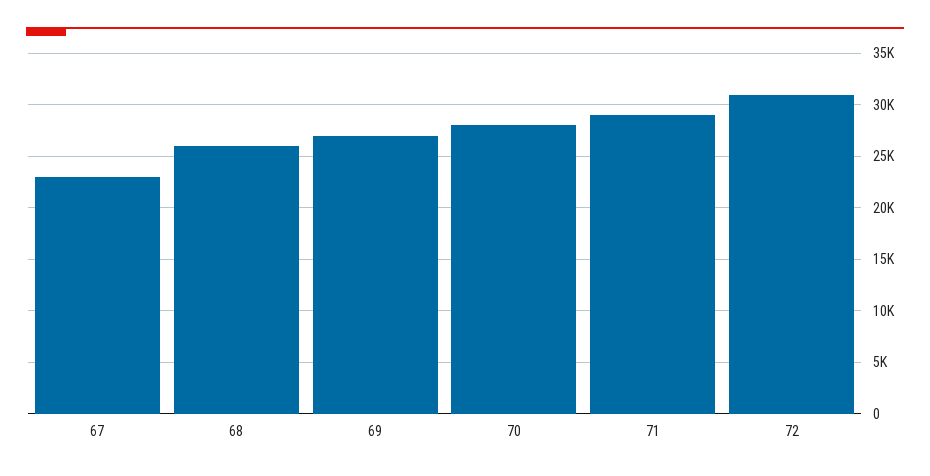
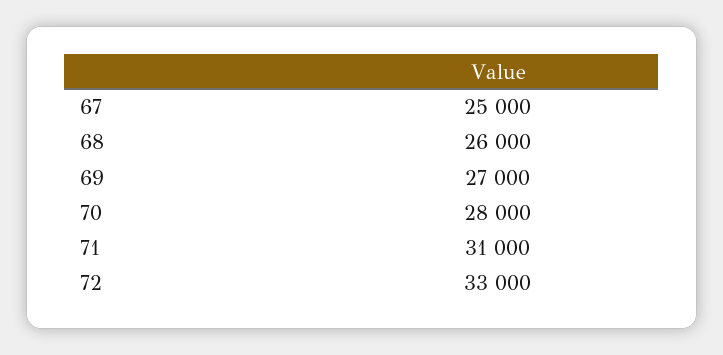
67: 23000 -> 25000
71: 29000 -> 31000
72: 31000 -> 33000

